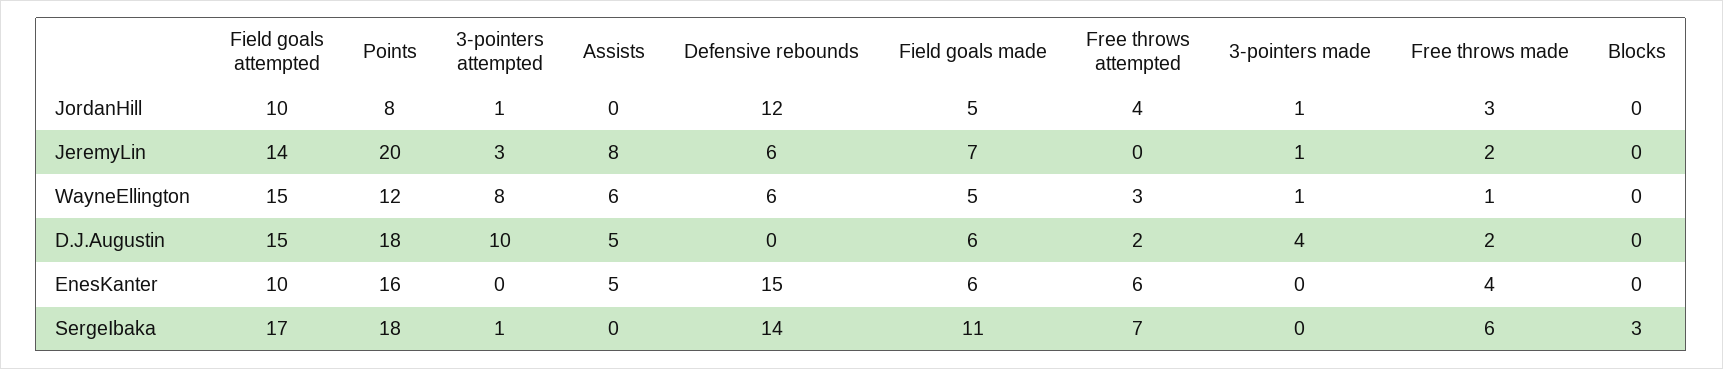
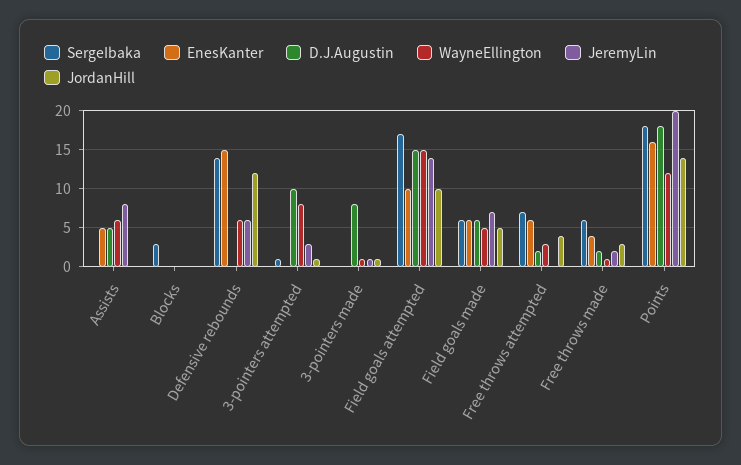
JordanHill, Points: 8 -> 14
D.J.Augustin, 3-pointers made: 4 -> 8
SergeIbaka, Field goals made: 11 -> 6

